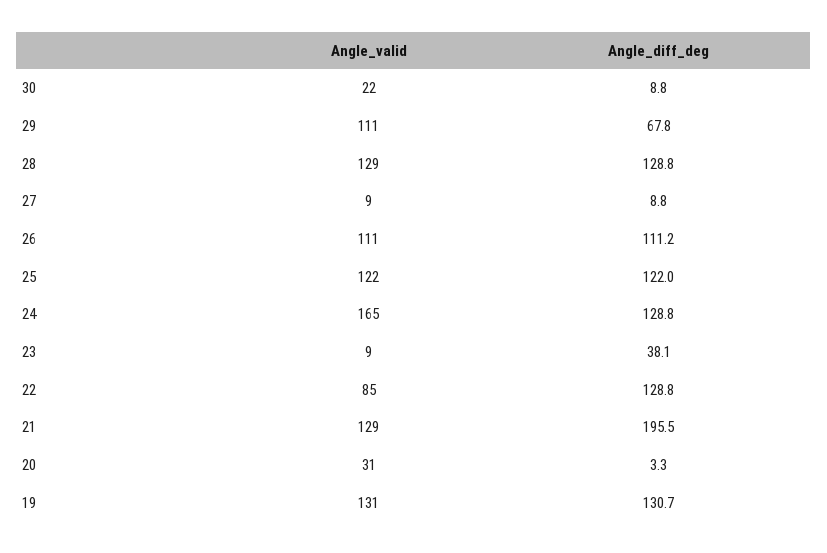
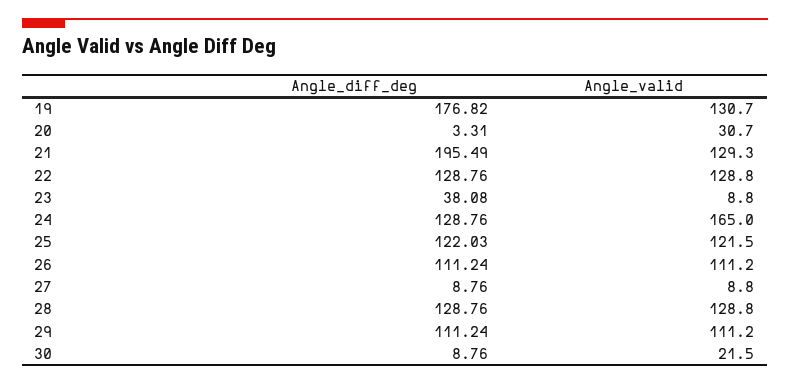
Angle_diff_deg, 29: 67.8 -> 111.24
Angle_valid, 22: 85 -> 128.8
Angle_diff_deg, 19: 130.7 -> 176.82

